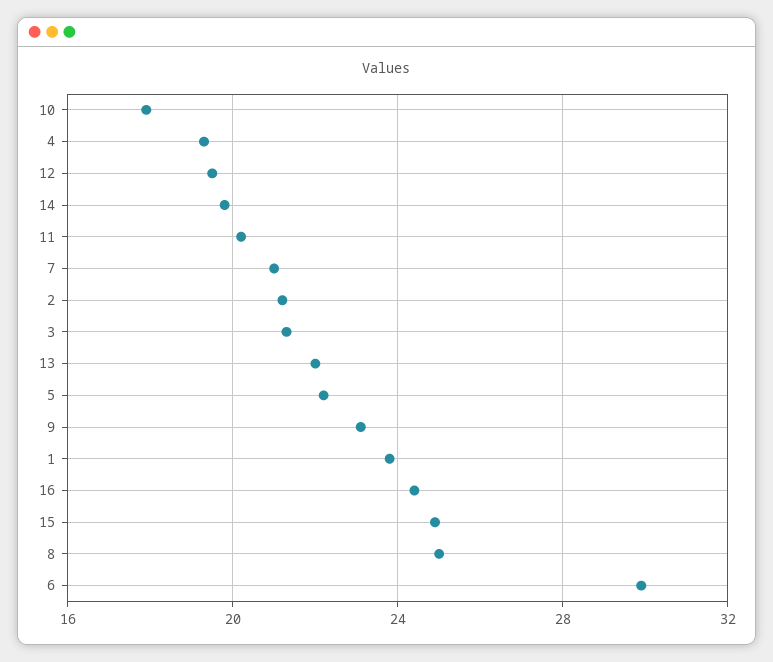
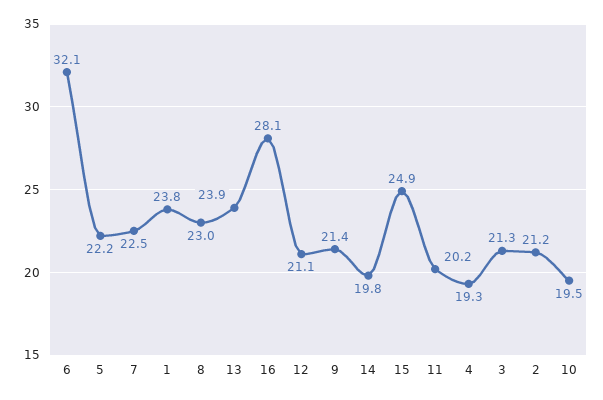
10: 18 -> 19.5
12: 19.5 -> 21.1
7: 21 -> 22.5
13: 22 -> 23.9
9: 23 -> 21.4
16: 24.5 -> 28.1
8: 25 -> 23
6: 30 -> 32.1

